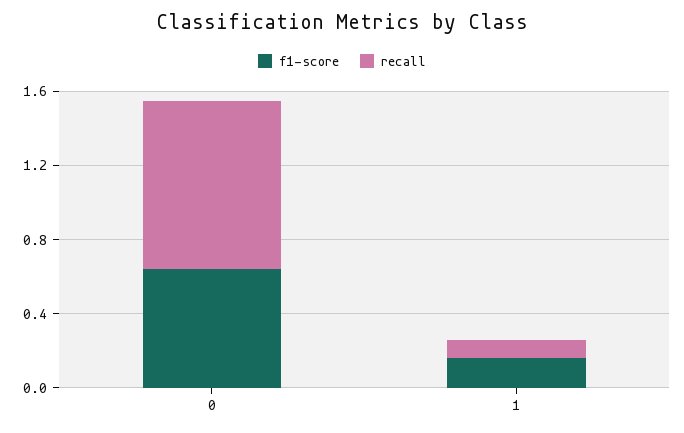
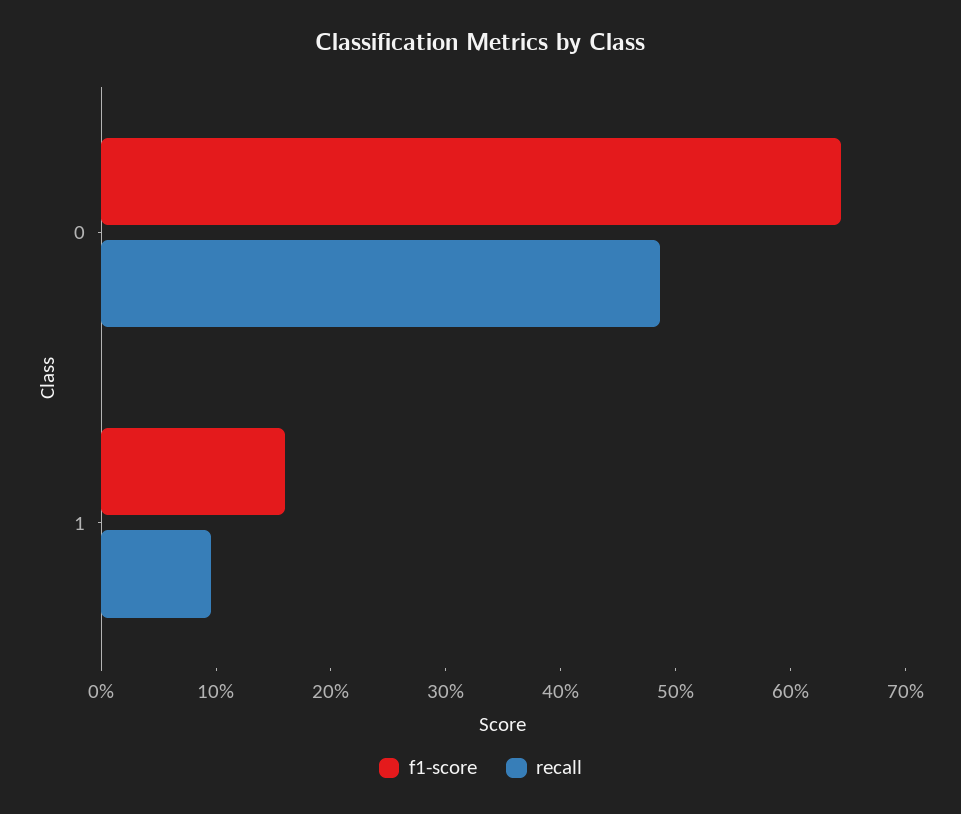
recall, 0: 0.9 -> 0.48

